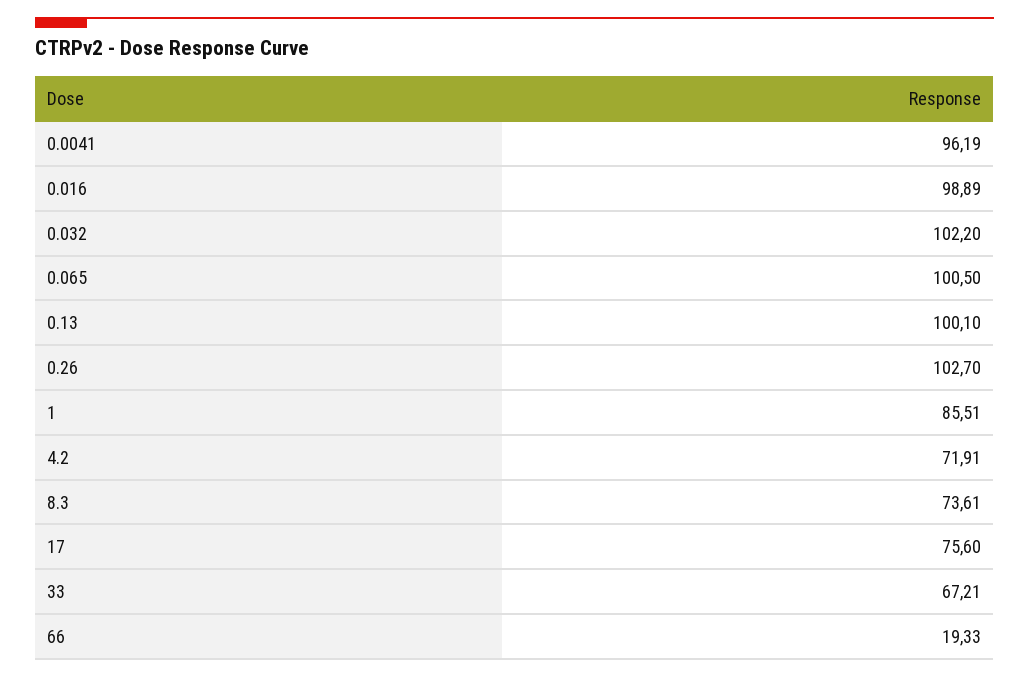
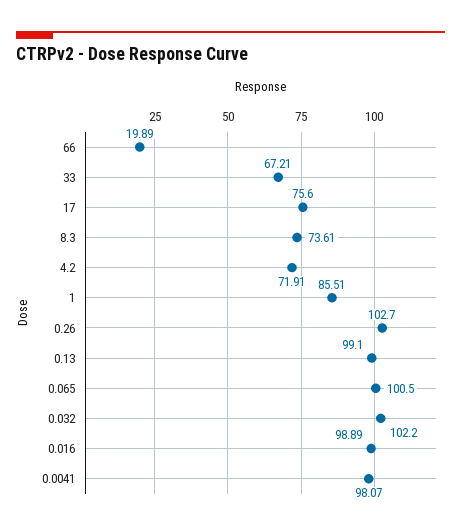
0.0041: 96.19 -> 98.07
0.13: 100.1 -> 99.1
66: 19.33 -> 19.89

